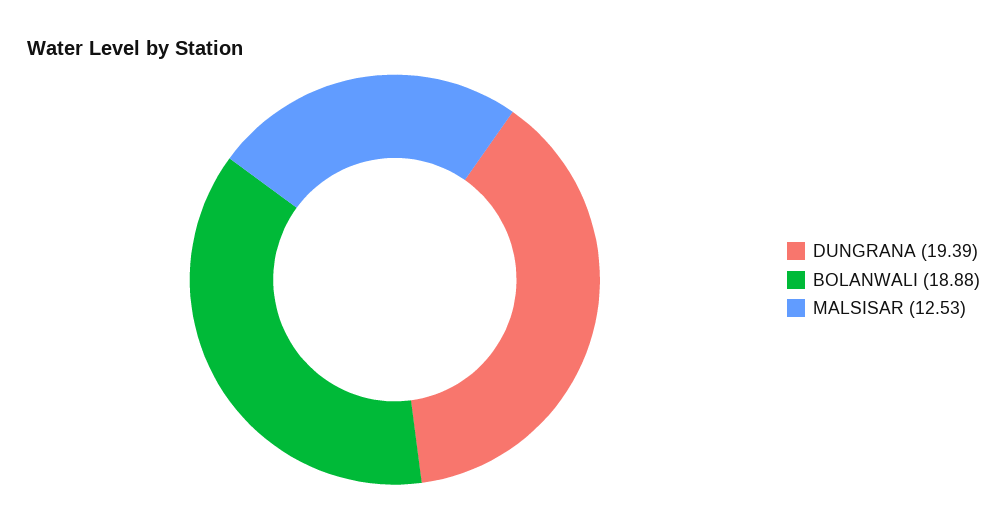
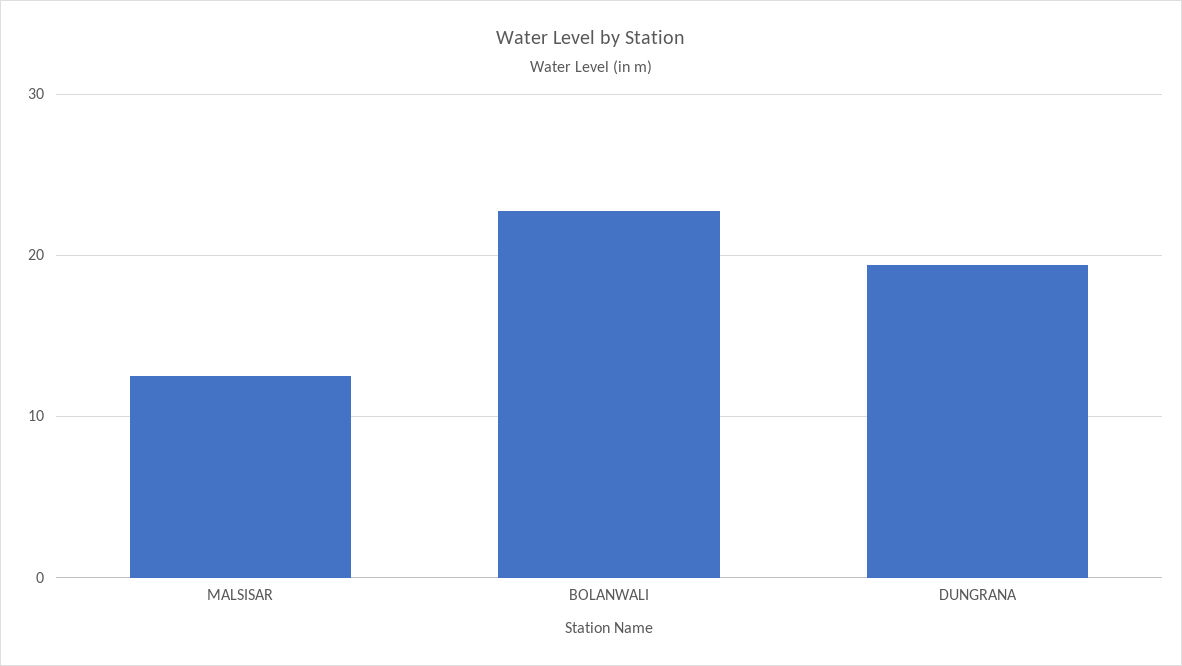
BOLANWALI: 18.88 -> 23

